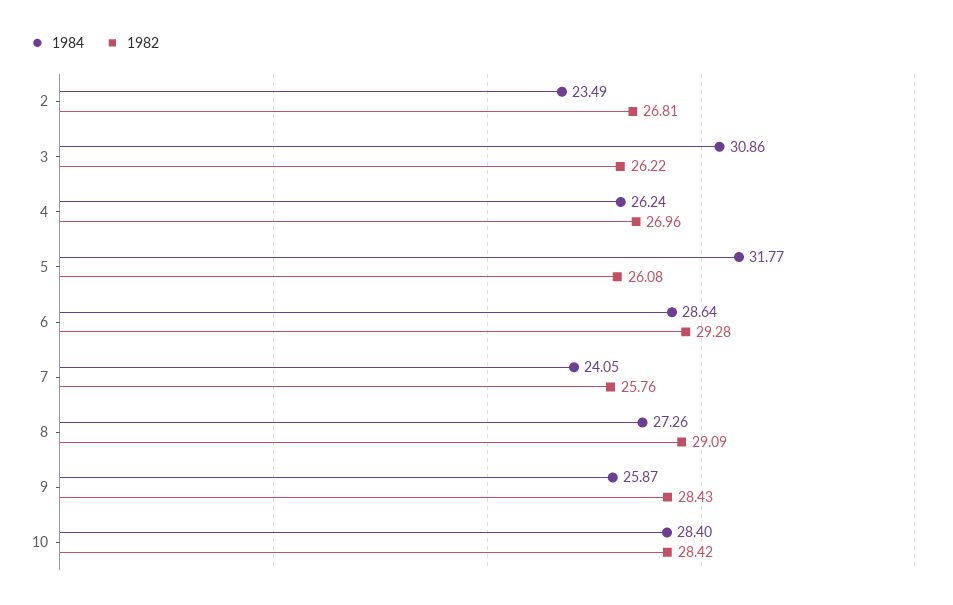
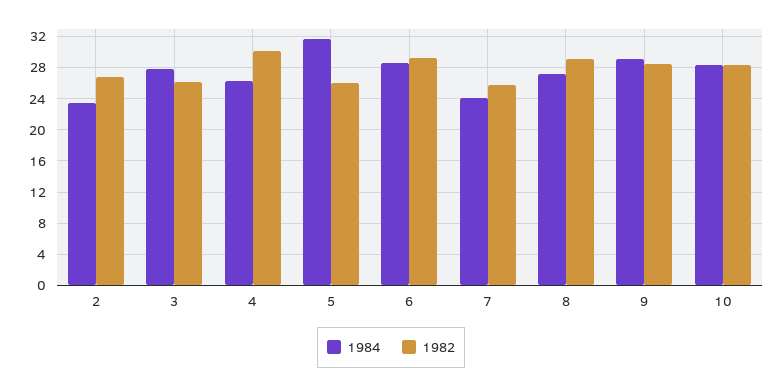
1984, 3: 30.86 -> 28
1982, 4: 26.96 -> 30
1984, 9: 25.87 -> 29

